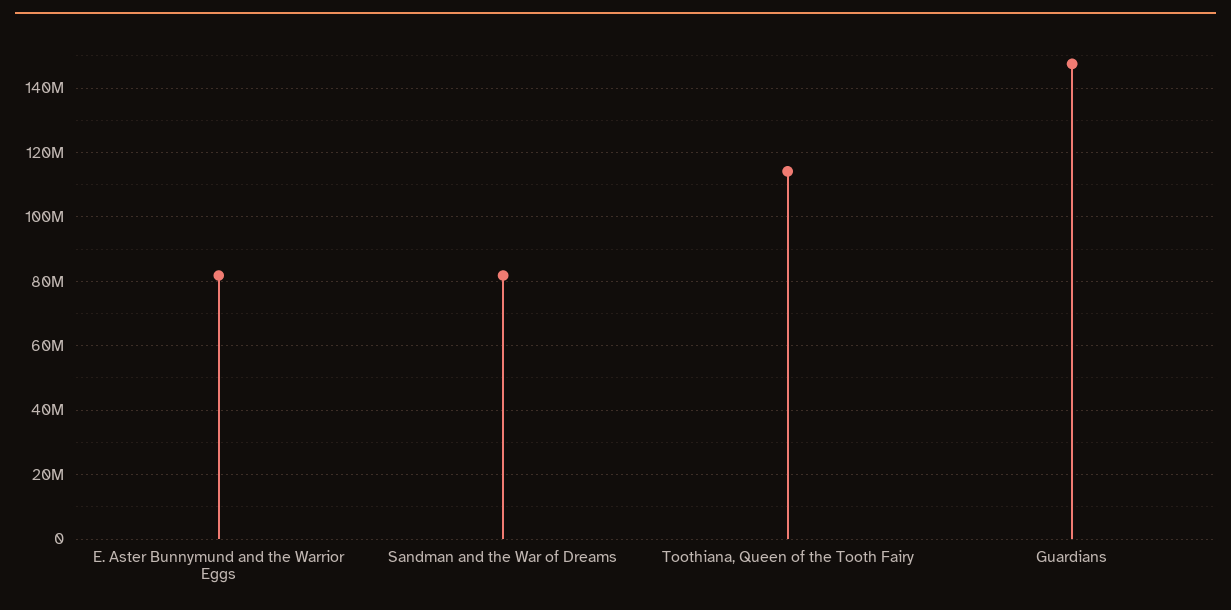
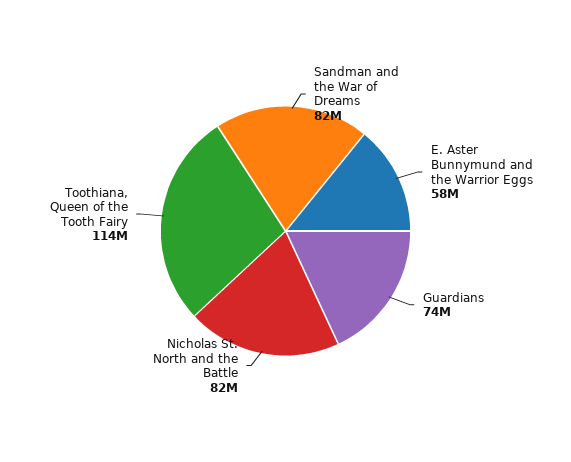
E. Aster Bunnymund and the Warrior Eggs: 82000000 -> 58000000
Guardians: 148000000 -> 74000000
Nicholas St. North and the Battle: none -> 82000000

